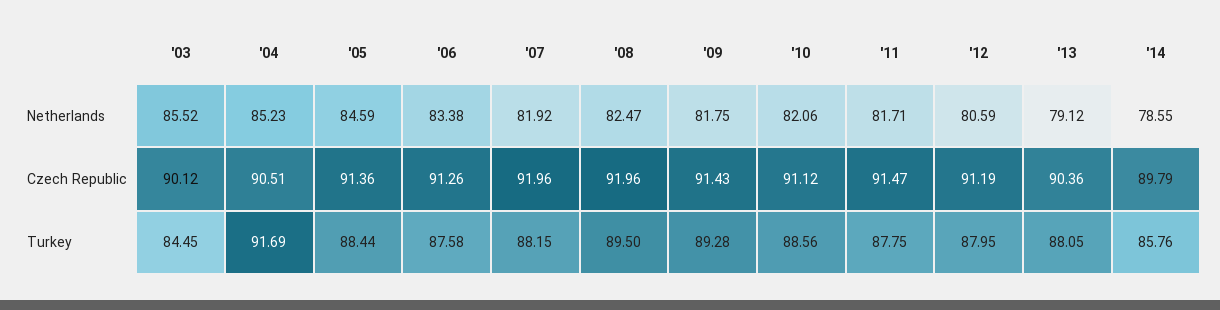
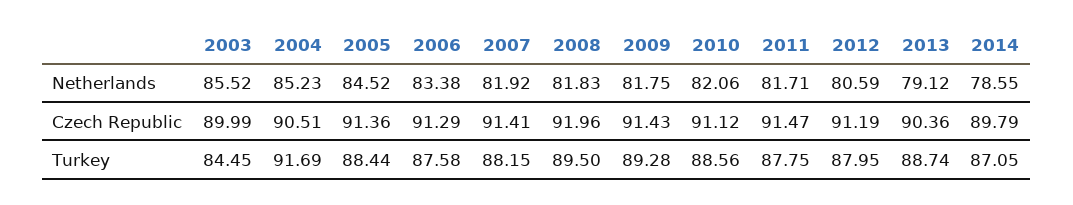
'05, Netherlands: 84.59 -> 84.52
'08, Netherlands: 82.47 -> 81.83
'03, Czech Republic: 90.12 -> 89.99
'06, Czech Republic: 91.26 -> 91.29
'07, Czech Republic: 91.96 -> 91.41
'13, Turkey: 88.05 -> 88.74
'14, Turkey: 85.76 -> 87.05

